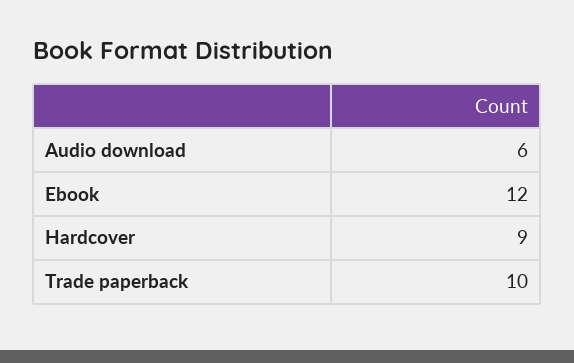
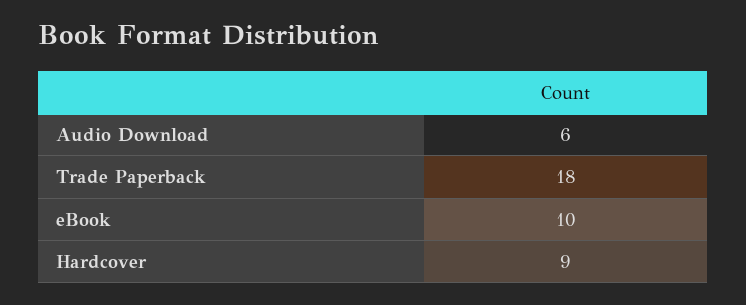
Ebook: 12 -> 10
Trade paperback: 10 -> 18

